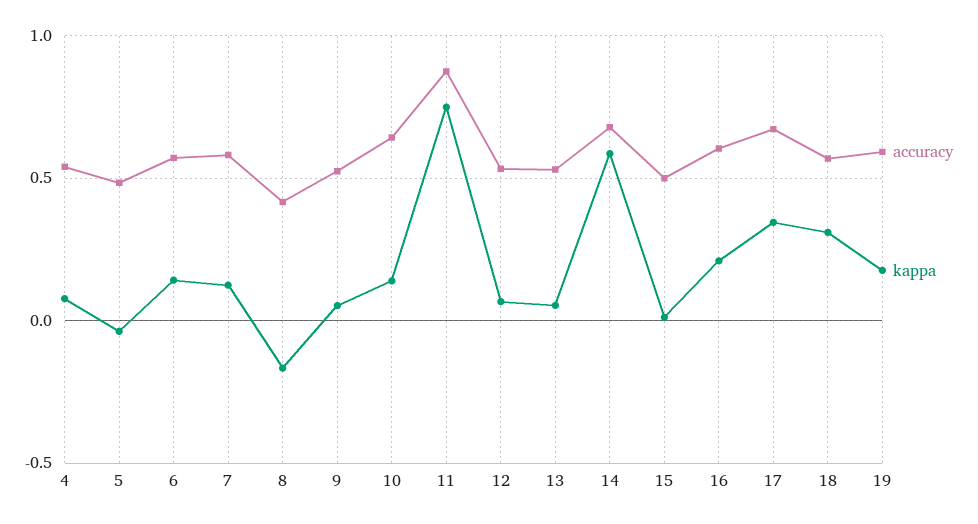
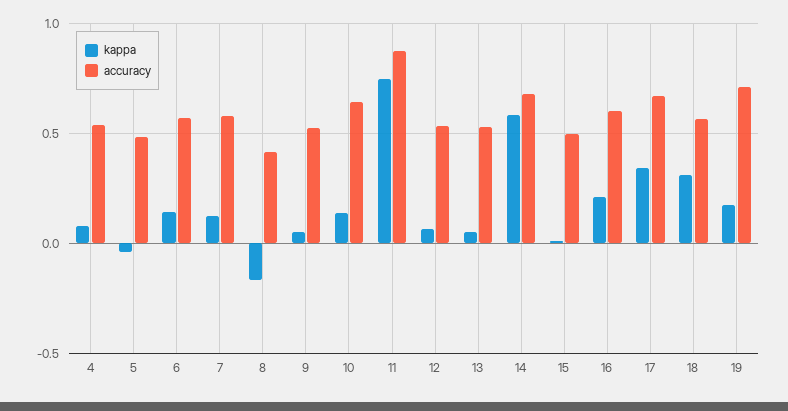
accuracy, 19: 0.6 -> 0.7

